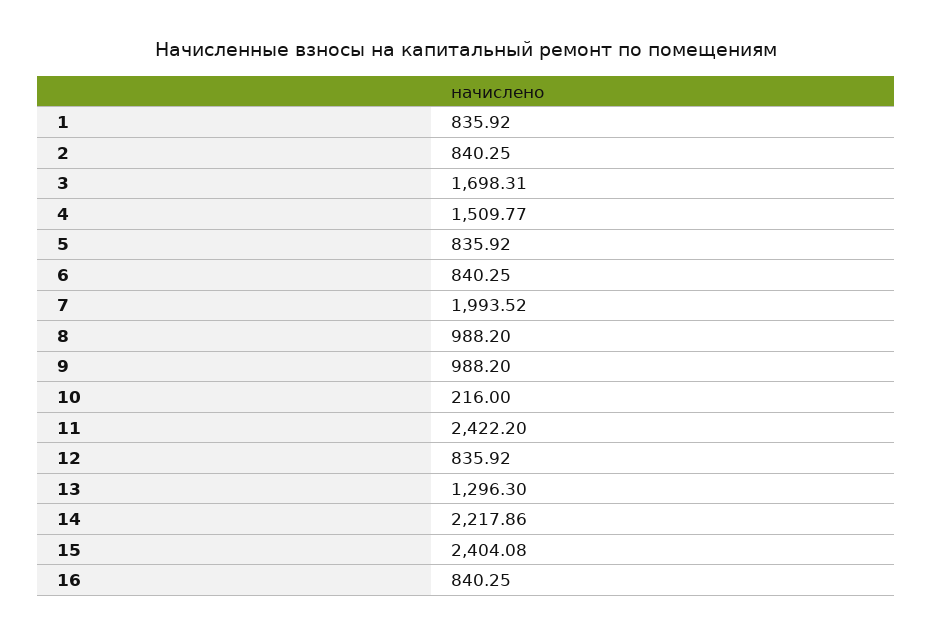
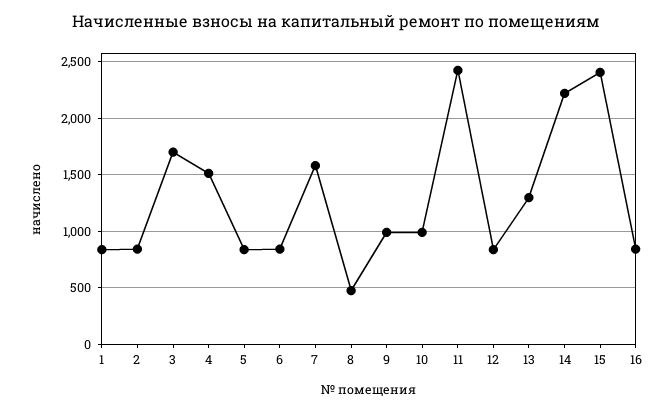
7: 1993.52 -> 1600
8: 988.2 -> 500
10: 216 -> 1000

